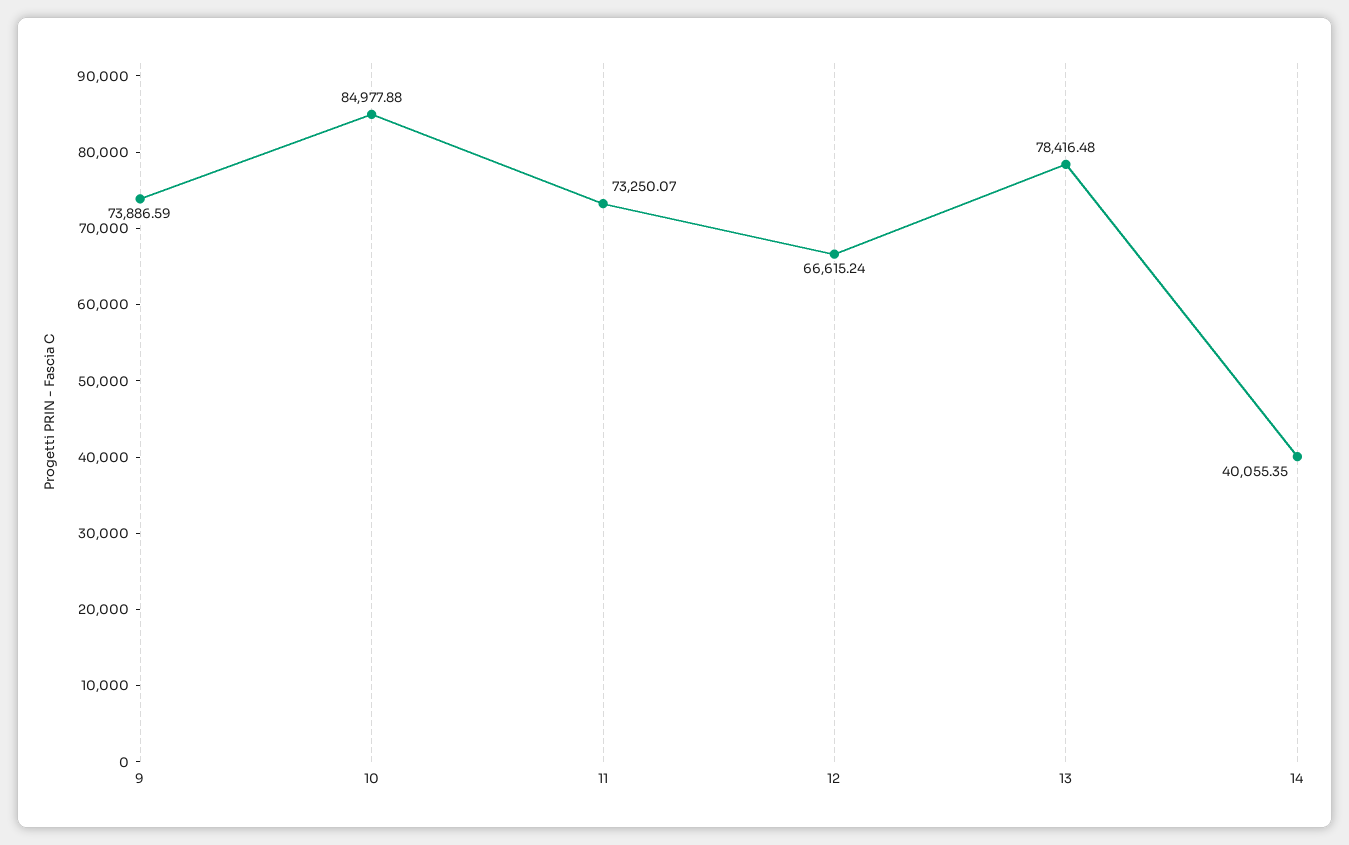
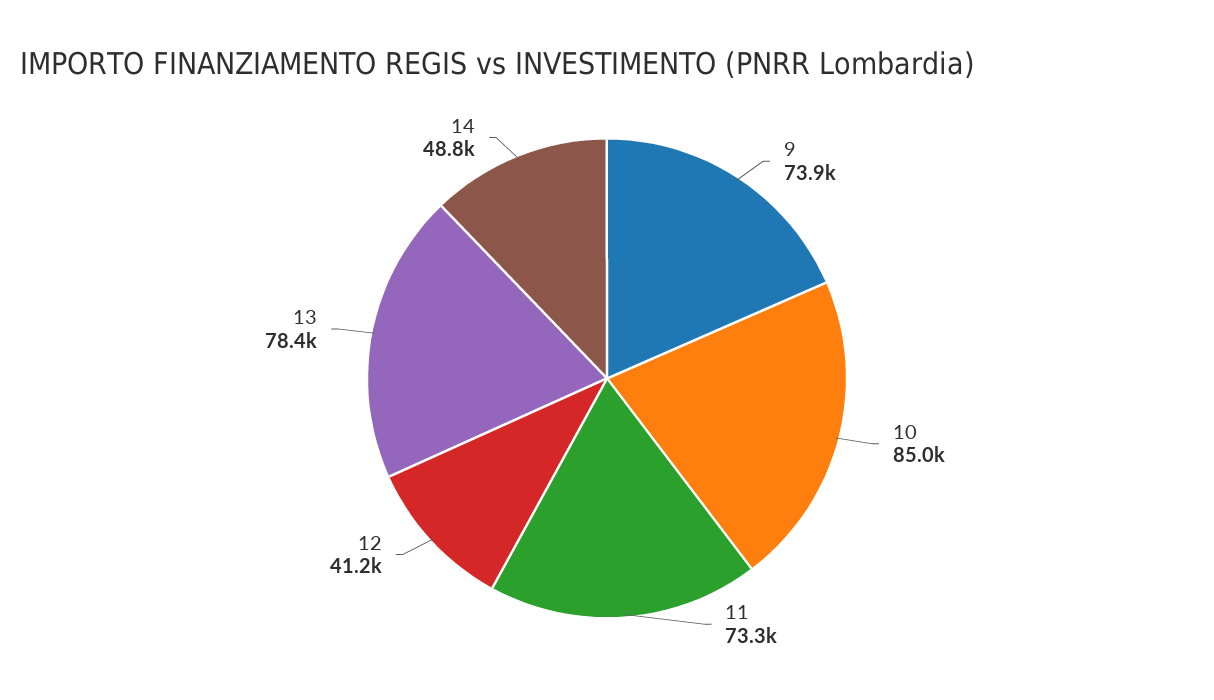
12: 66615.24 -> 41200
14: 40055.35 -> 48800

